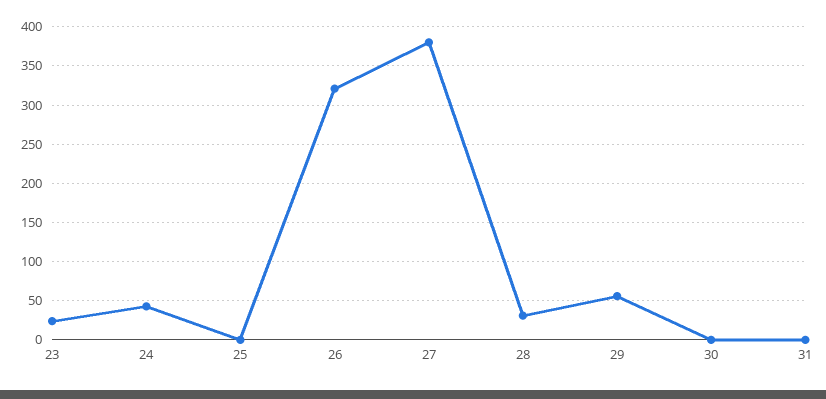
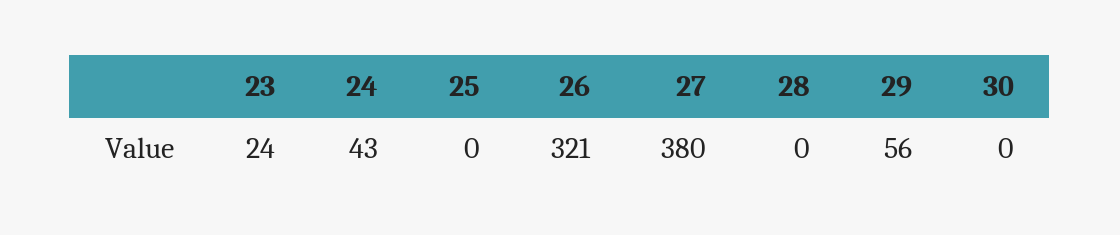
28: 30 -> 0
31: 0 -> none

